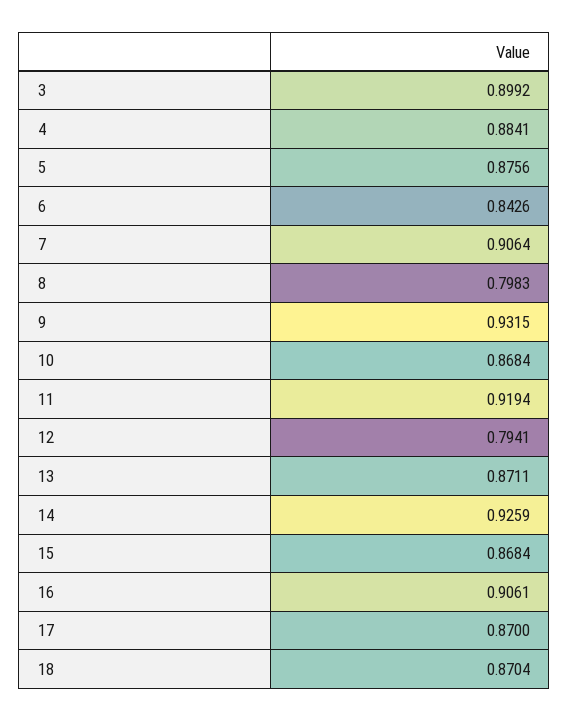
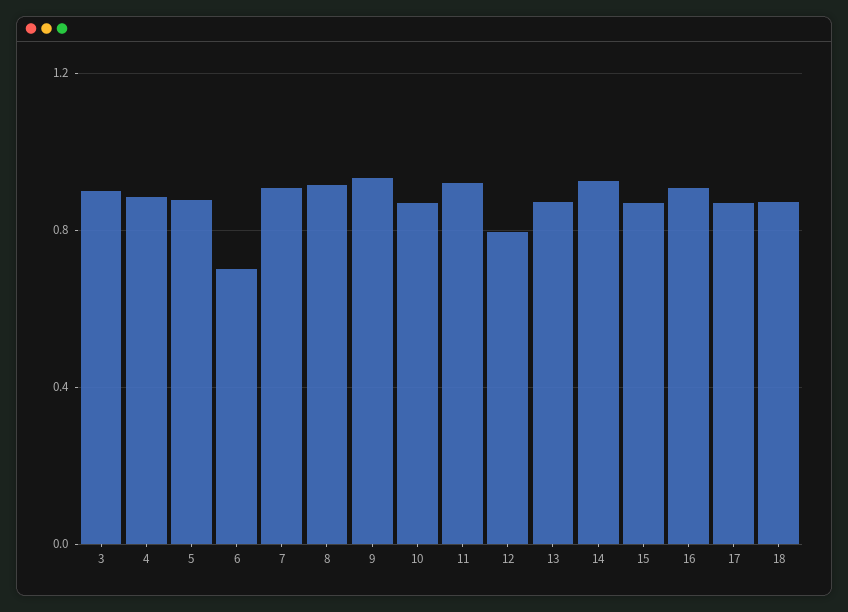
6: 0.8426 -> 0.7
8: 0.7983 -> 0.9

